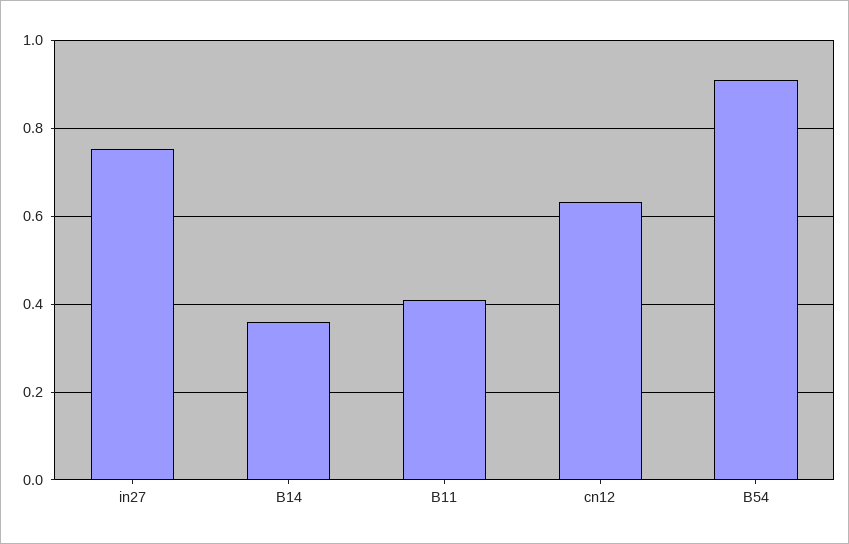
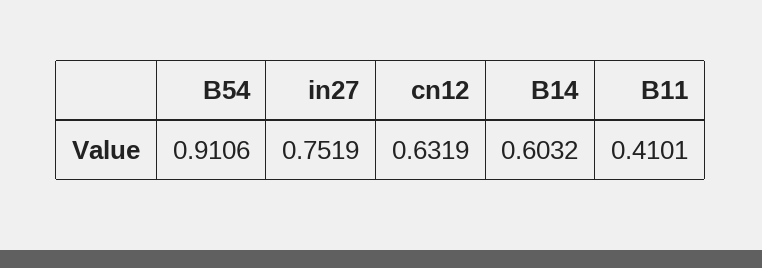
B14: 0.36 -> 0.6032

